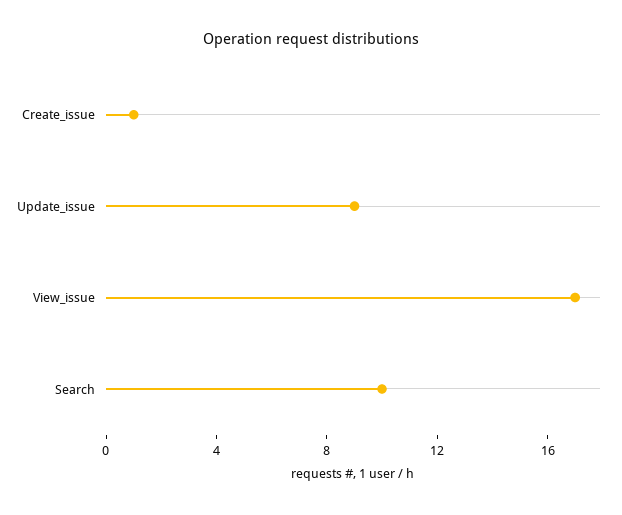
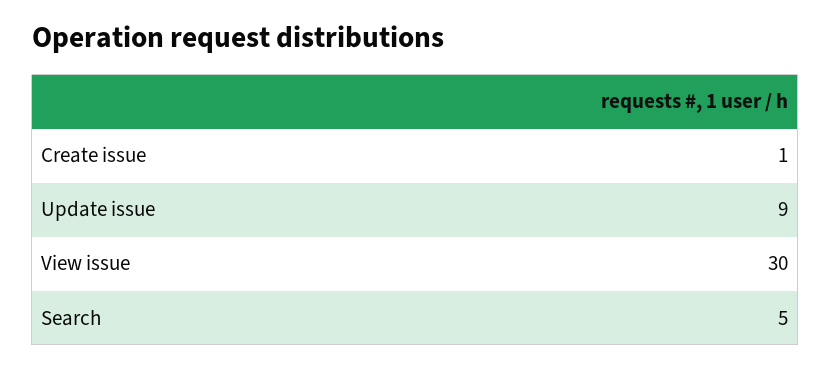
View_issue: 17 -> 30
Search: 10 -> 5

